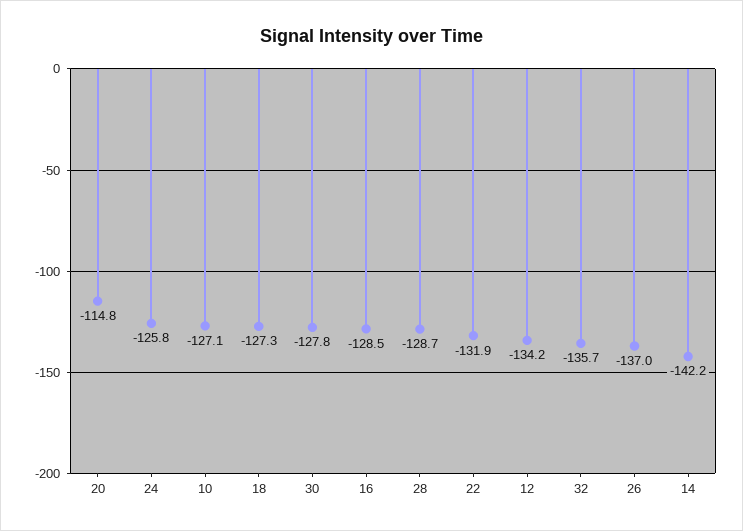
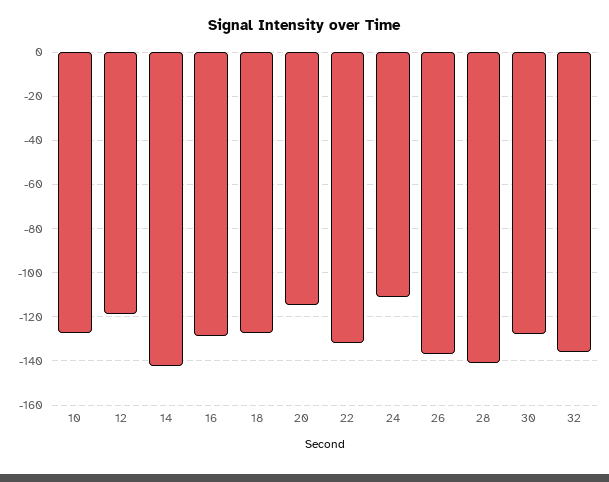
24: -125.8 -> -110
28: -128.7 -> -140
12: -134.2 -> -120

